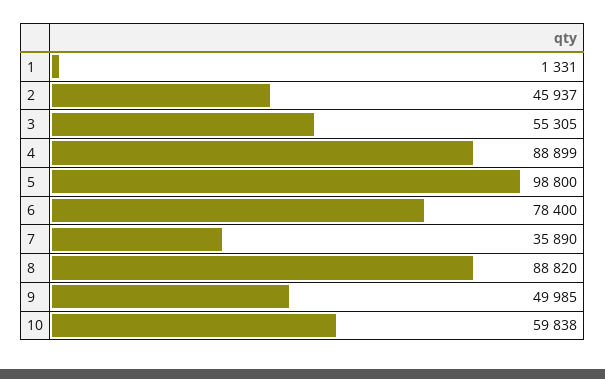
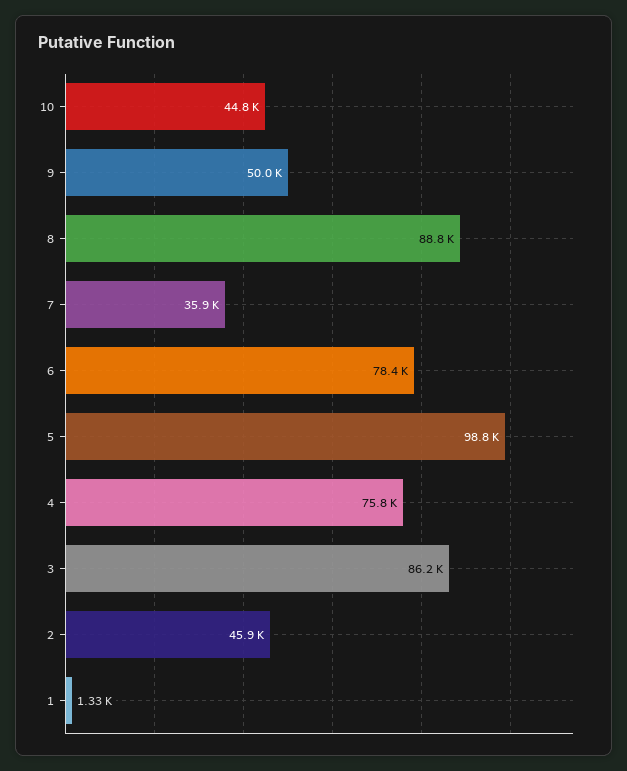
3: 55305 -> 86200
4: 88899 -> 75800
10: 59838 -> 44800

